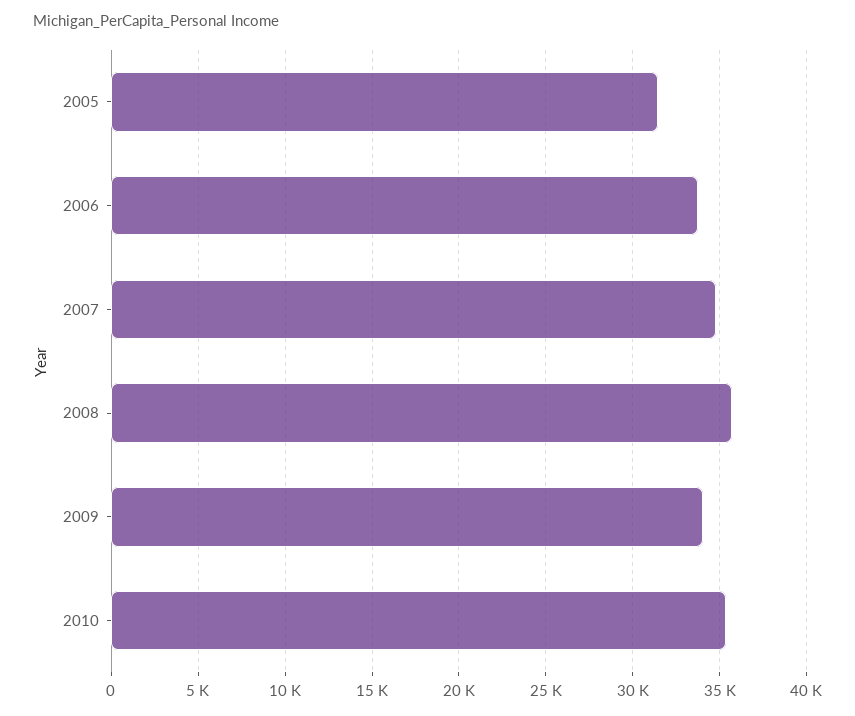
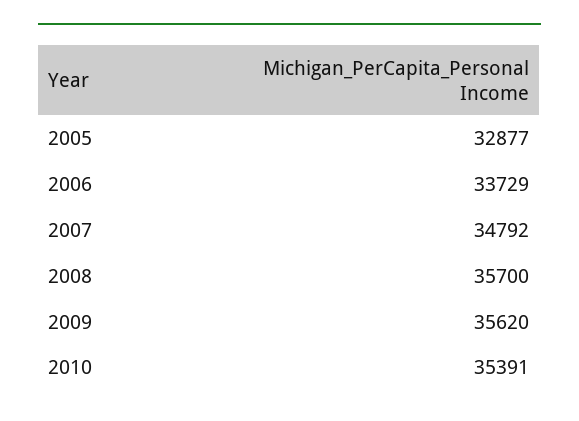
2005: 31500 -> 32877
2009: 34000 -> 35620

